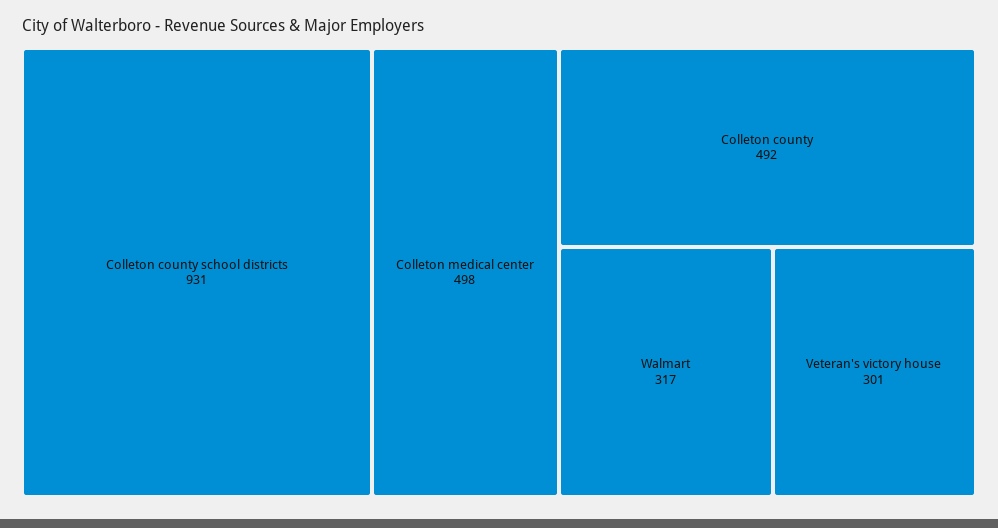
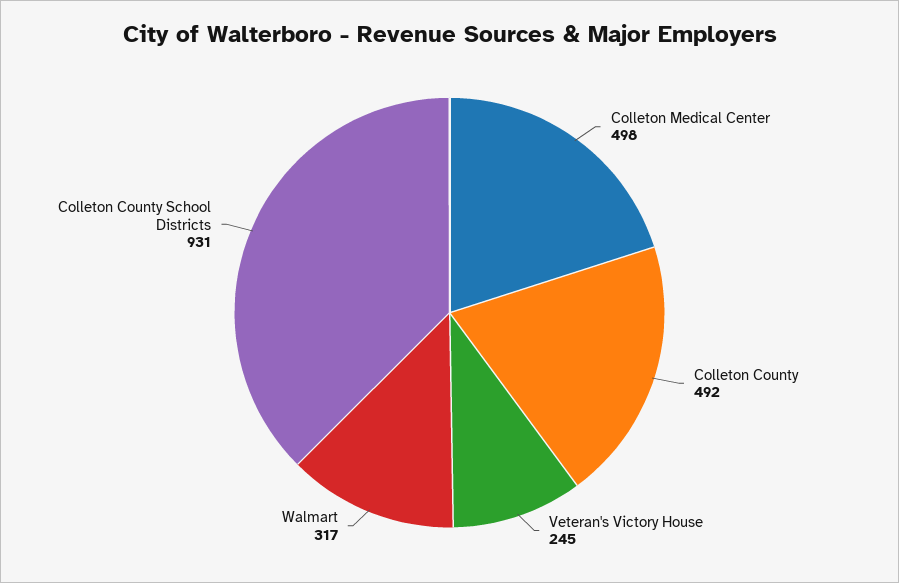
Veteran's victory house: 301 -> 245

